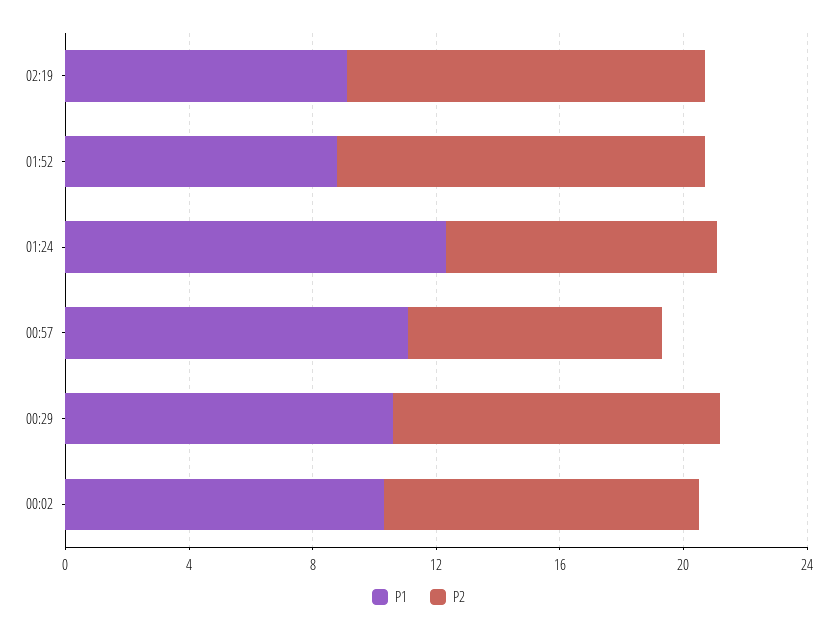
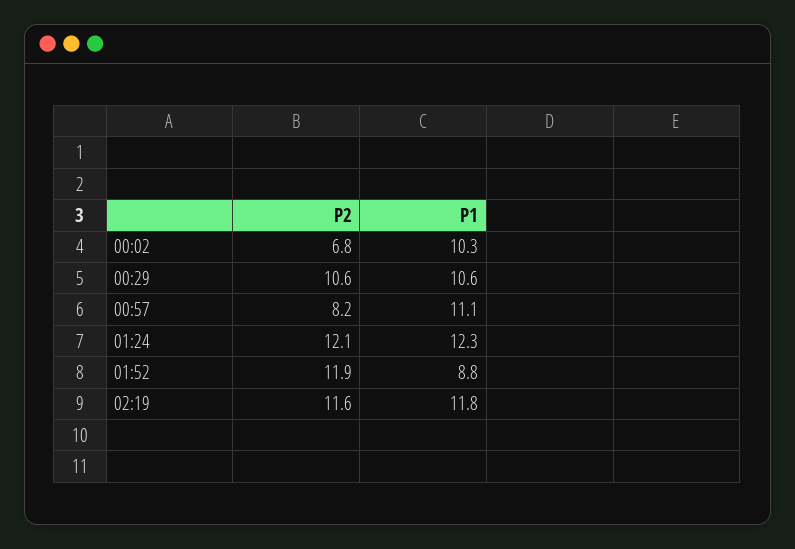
P1, 02:19: 9 -> 11.8
P2, 01:24: 9 -> 12.1
P2, 00:02: 10 -> 6.8

